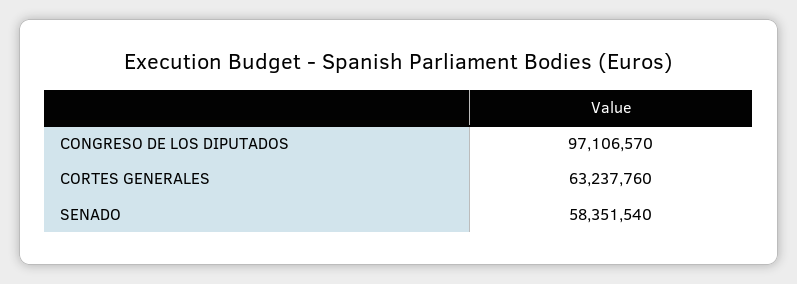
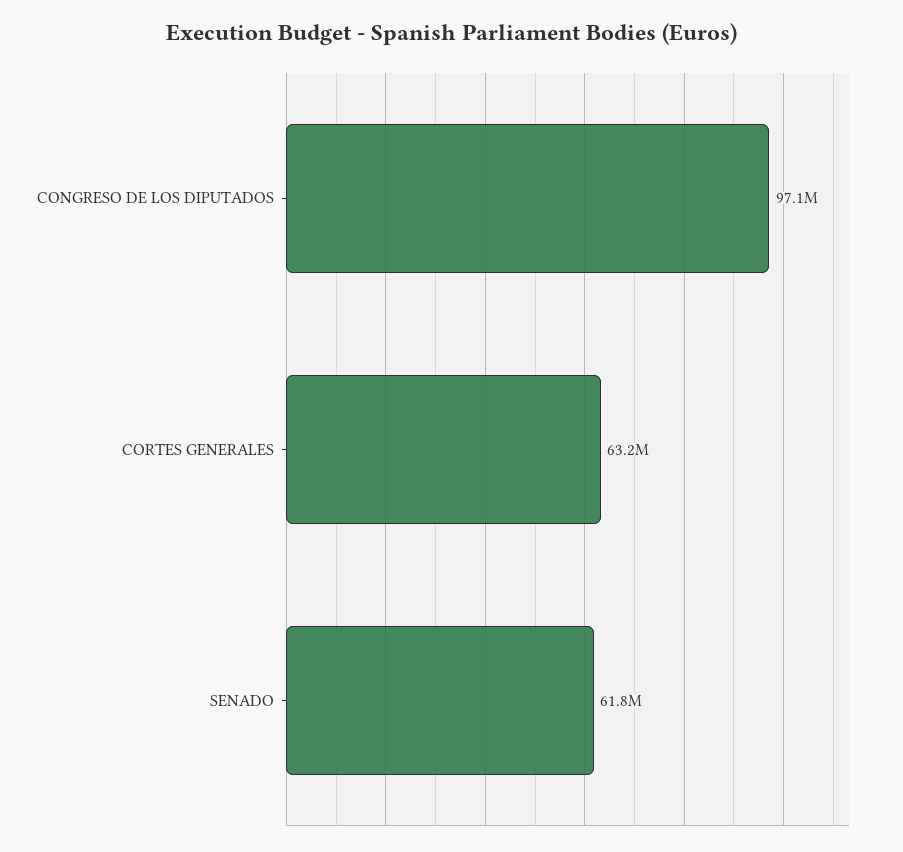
SENADO: 58351540 -> 61800000

